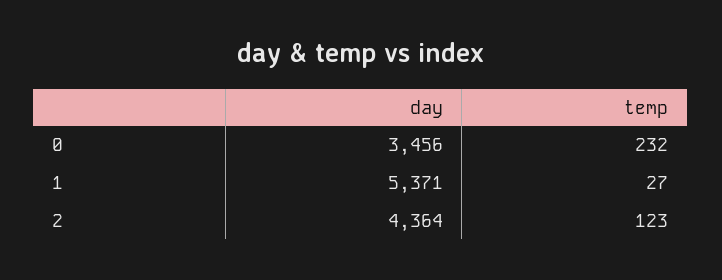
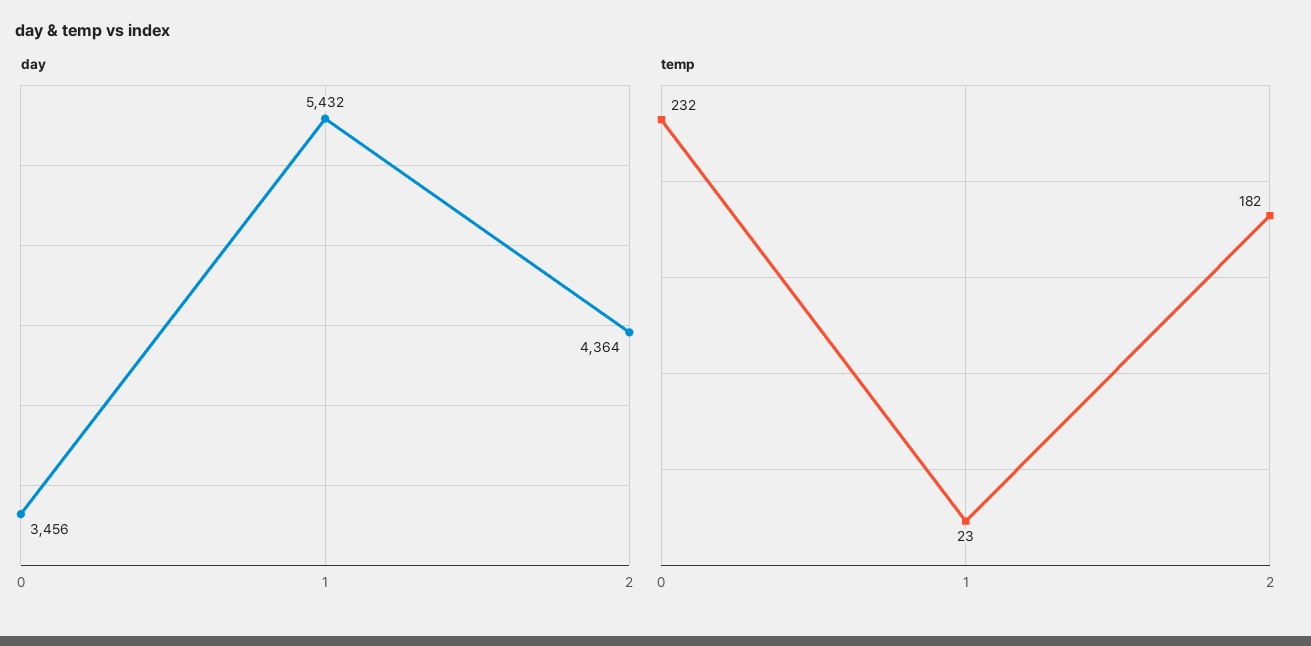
day, 1: 5371 -> 5432
temp, 1: 27 -> 23
temp, 2: 123 -> 182

